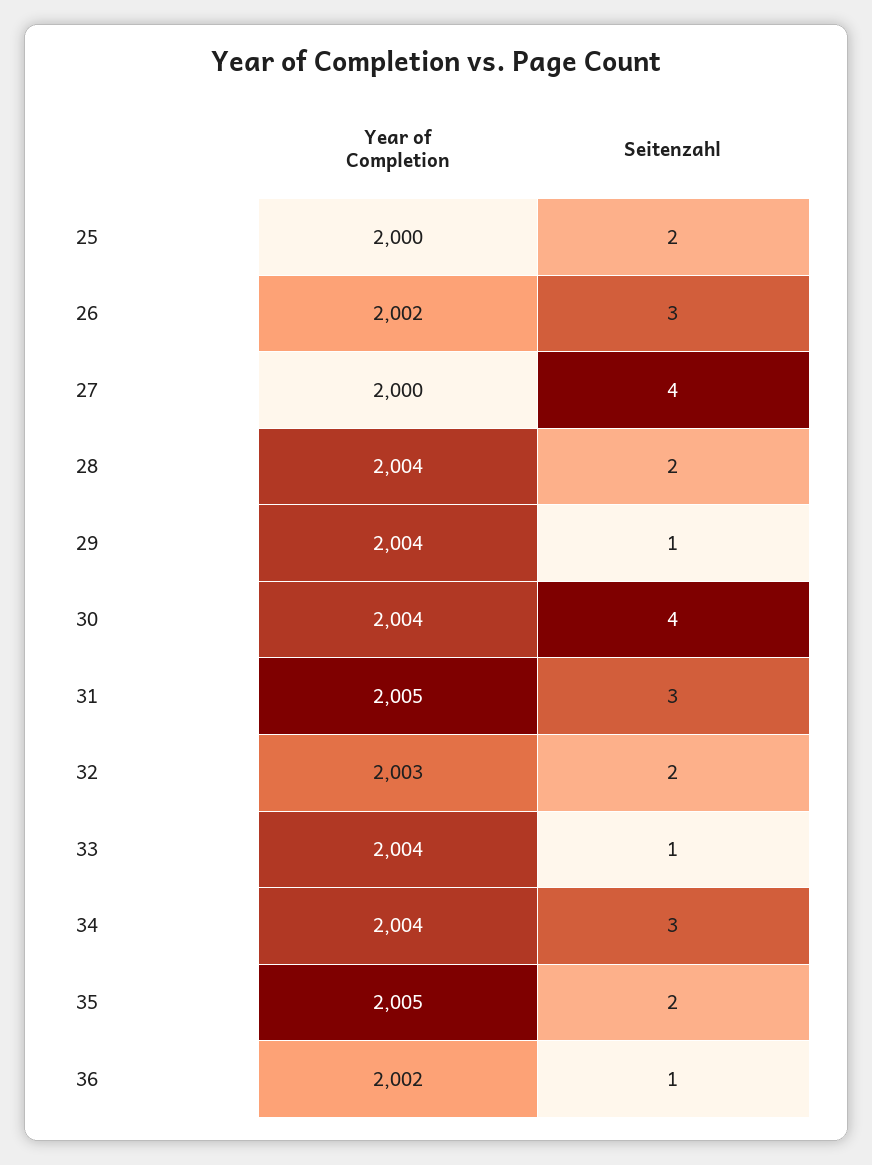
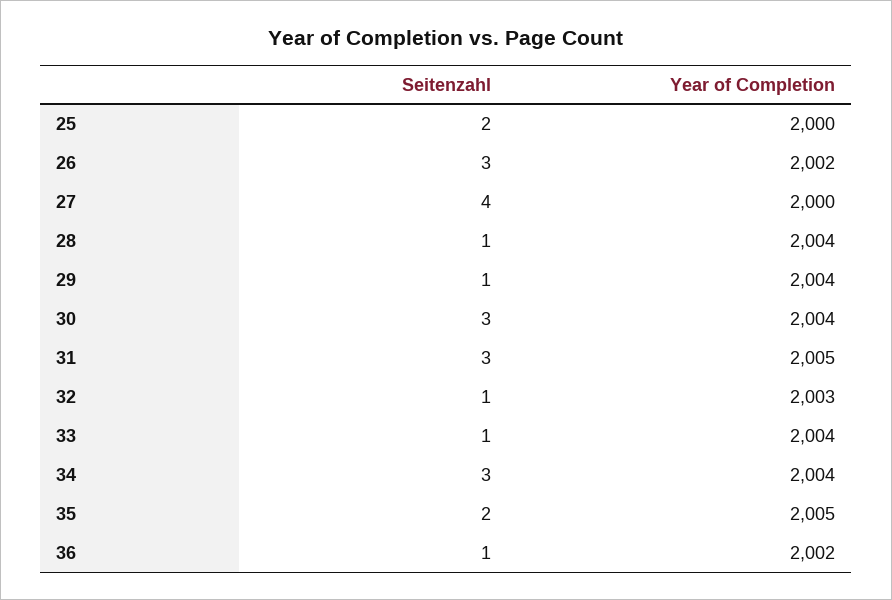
Seitenzahl, 28: 2 -> 1
Seitenzahl, 30: 4 -> 3
Seitenzahl, 32: 2 -> 1

